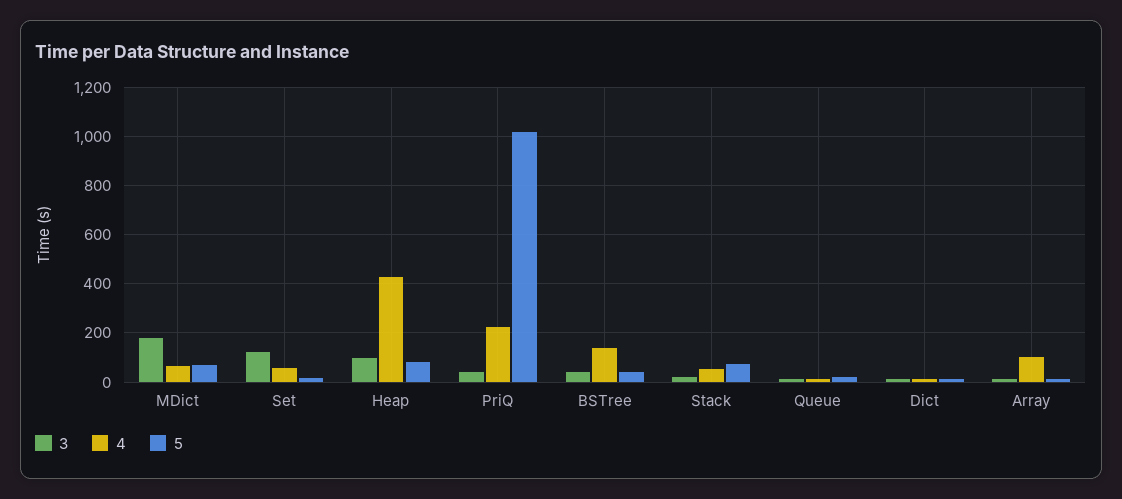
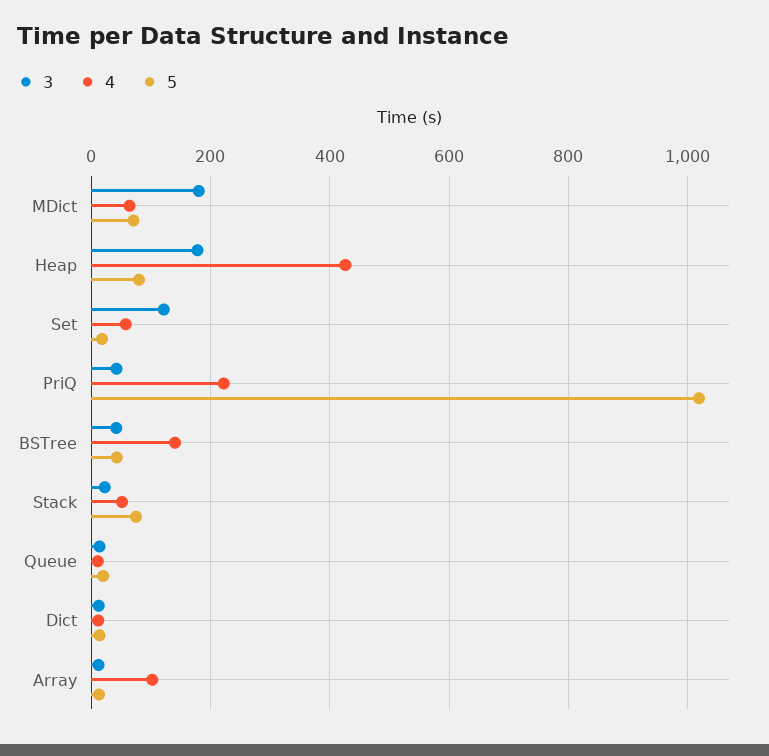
3, Heap: 100 -> 180

